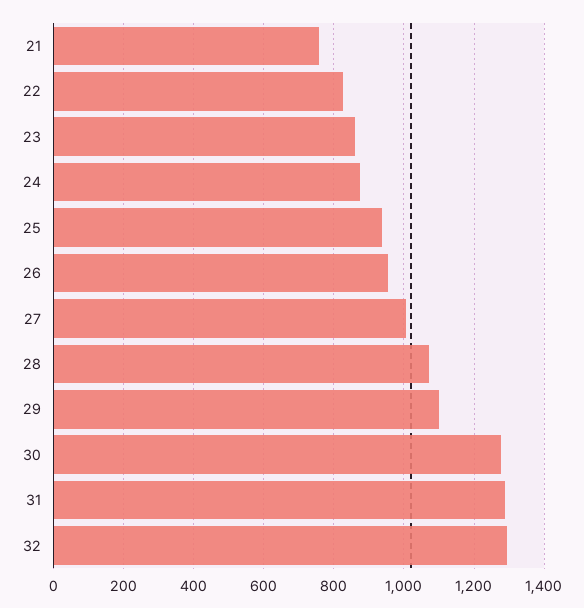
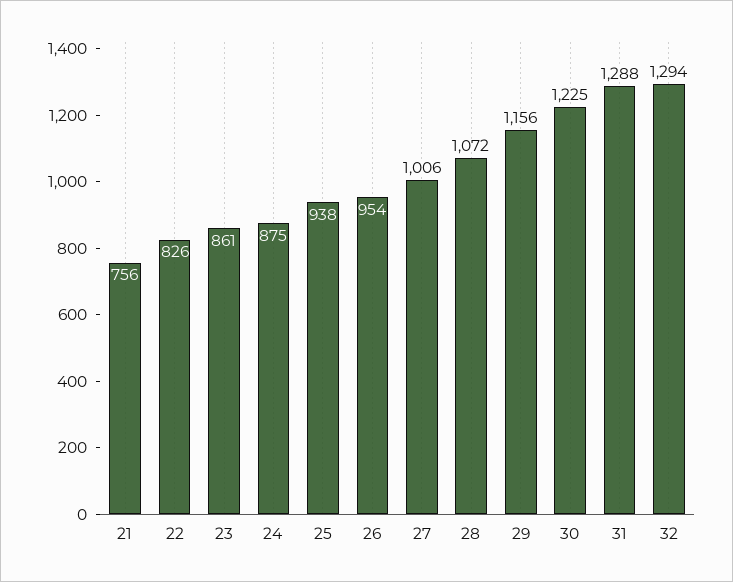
29: 1100 -> 1156
30: 1280 -> 1225

